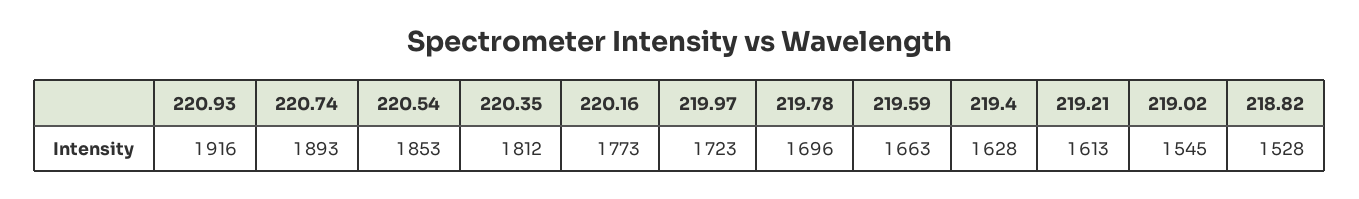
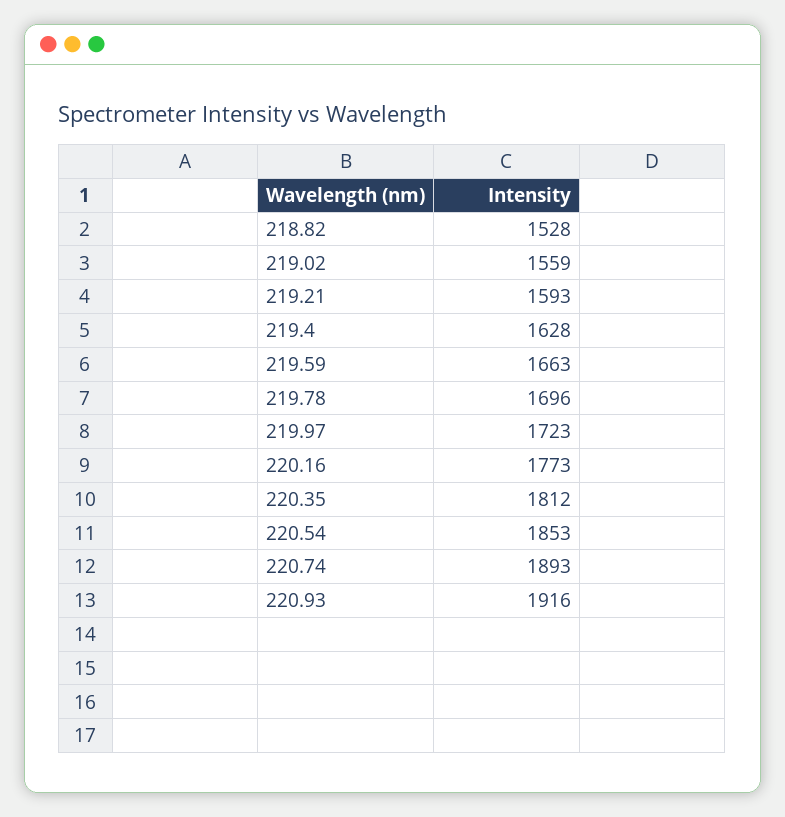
219.21: 1613 -> 1593
219.02: 1545 -> 1559

